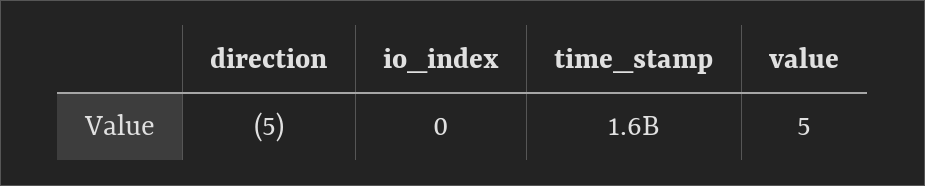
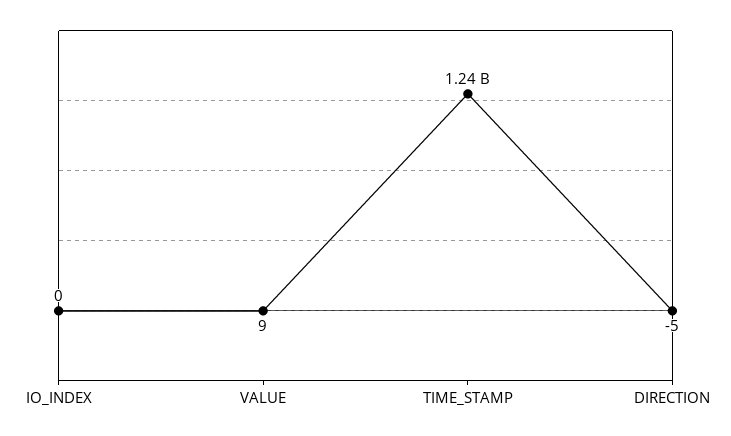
time_stamp: 1600000000 -> 1240000000
value: 5 -> 9

